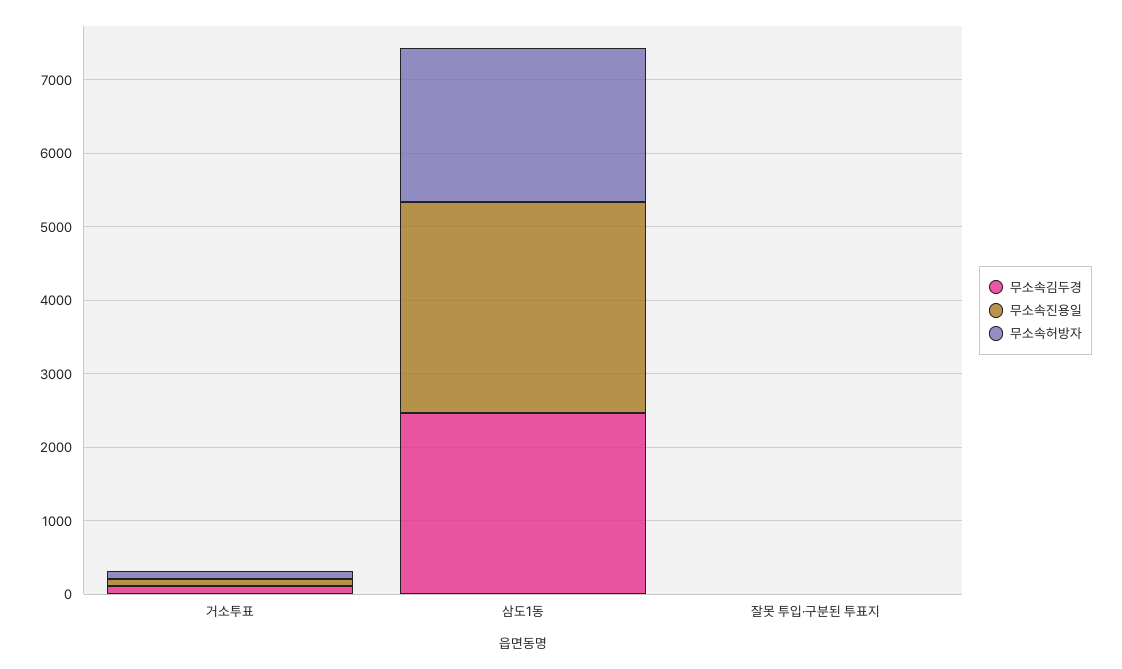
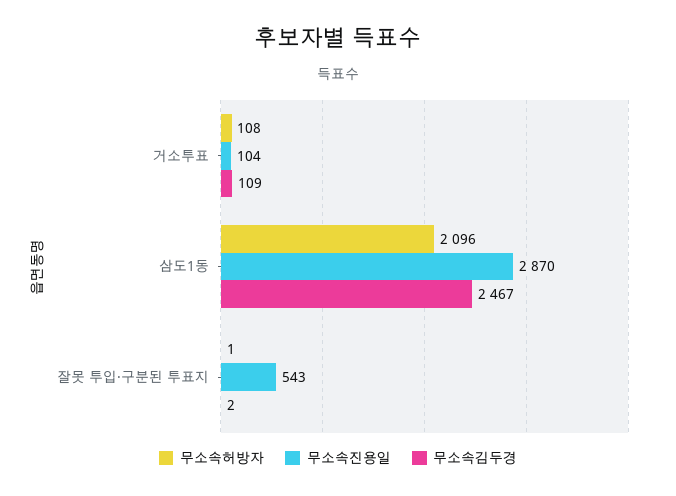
무소속진용일, 잘못 투입·구분된 투표지: 0 -> 543

